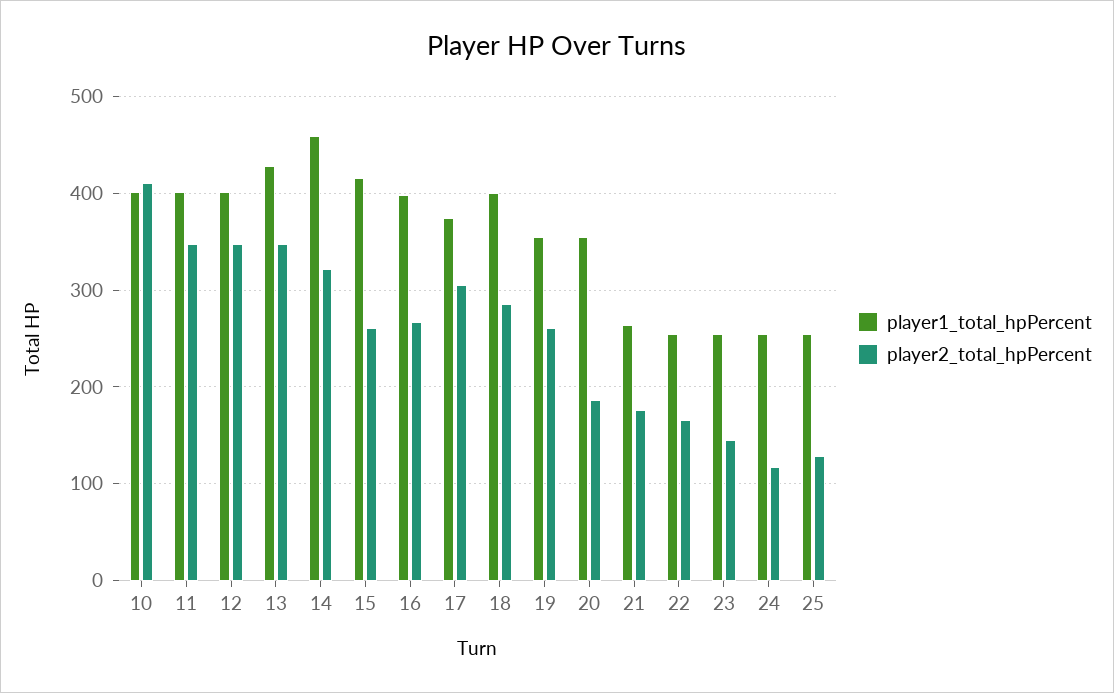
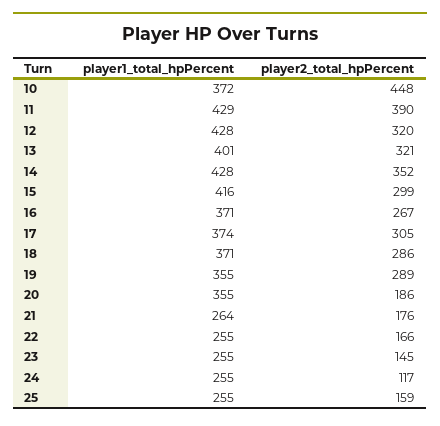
player1_total_hpPercent, 10: 400 -> 372
player2_total_hpPercent, 10: 410 -> 448
player1_total_hpPercent, 11: 400 -> 429
player2_total_hpPercent, 11: 350 -> 390
player1_total_hpPercent, 12: 400 -> 428
player2_total_hpPercent, 12: 350 -> 320
player1_total_hpPercent, 13: 430 -> 401
player2_total_hpPercent, 13: 350 -> 321
player1_total_hpPercent, 14: 460 -> 428
player2_total_hpPercent, 14: 320 -> 352
player2_total_hpPercent, 15: 260 -> 299
player1_total_hpPercent, 16: 400 -> 371
player1_total_hpPercent, 18: 400 -> 371
player2_total_hpPercent, 19: 260 -> 289
player2_total_hpPercent, 25: 130 -> 159

